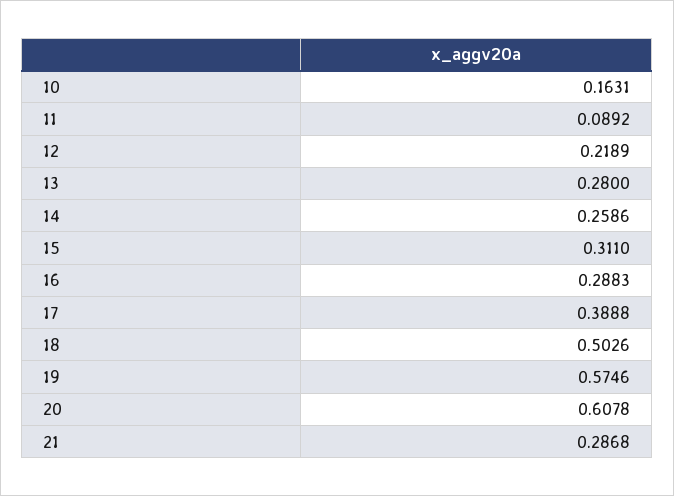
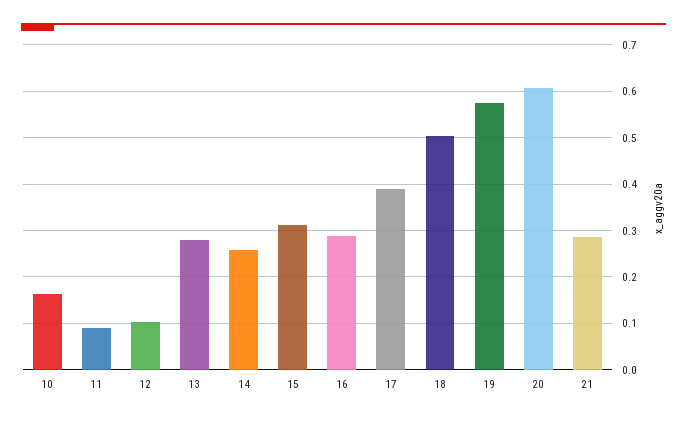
12: 0.2189 -> 0.1

